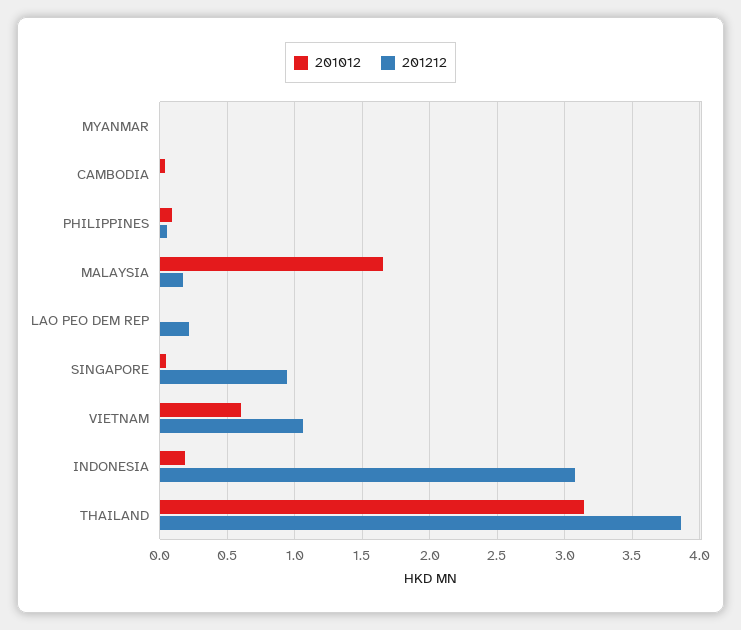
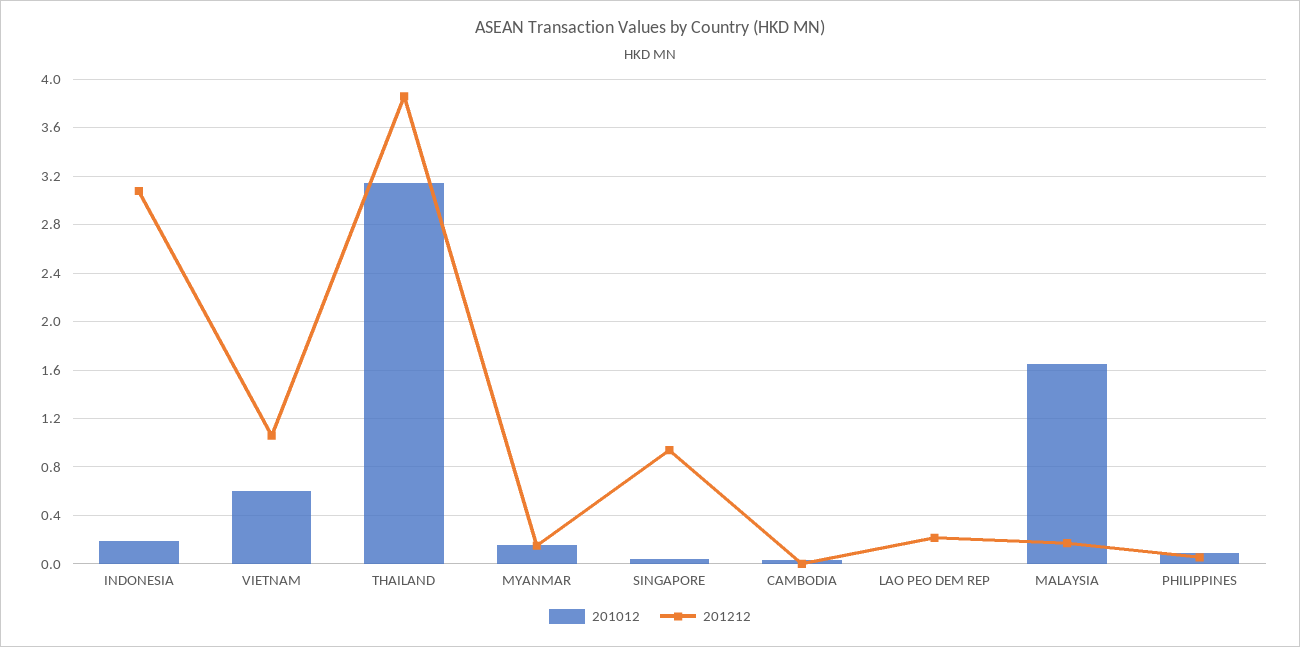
201012, MYANMAR: 0 -> 0.15
201212, MYANMAR: 0 -> 0.15

